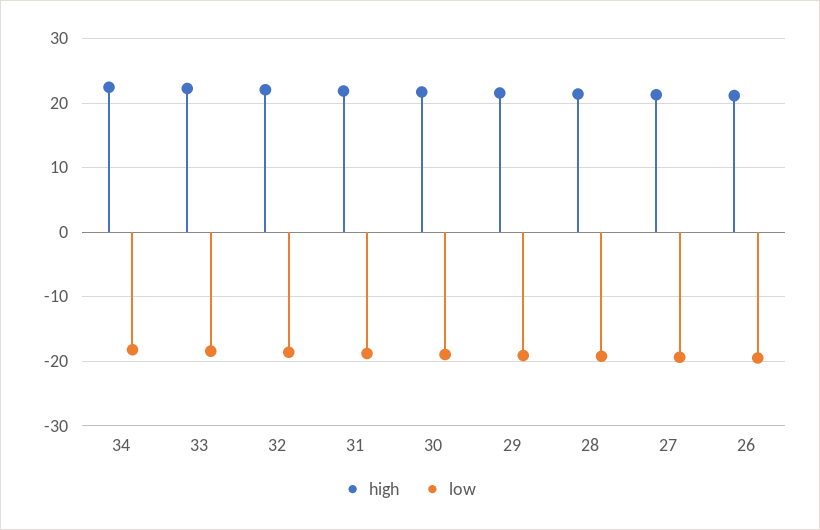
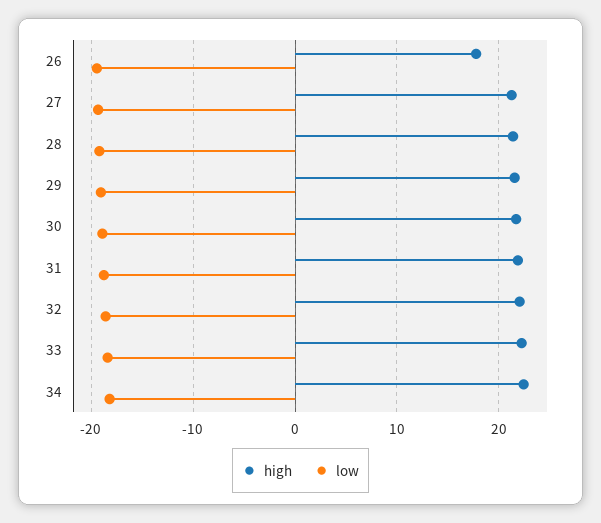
high, 26: 21 -> 18

